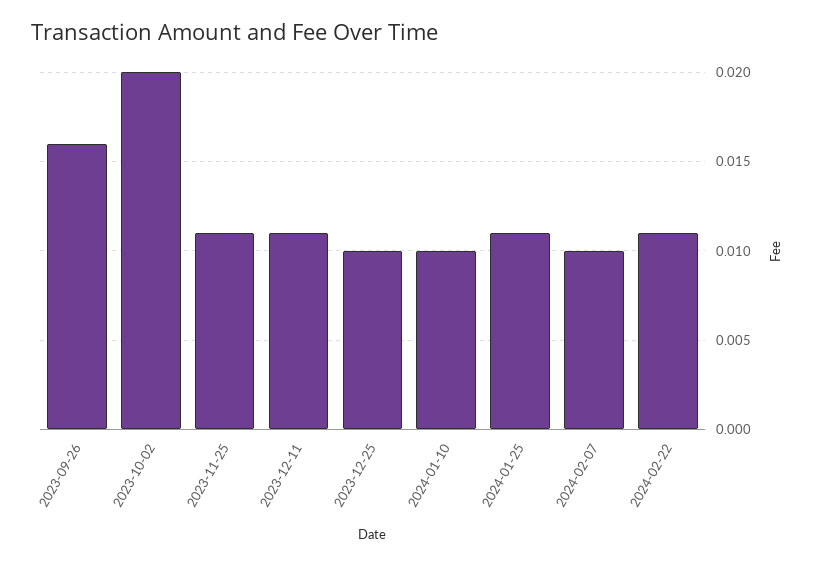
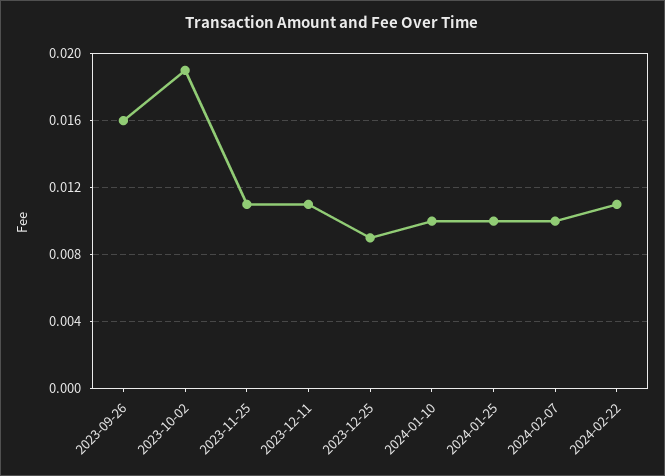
2023-10-02: 0.02 -> 0.019
2023-12-25: 0.01 -> 0.009
2024-01-25: 0.011 -> 0.01

